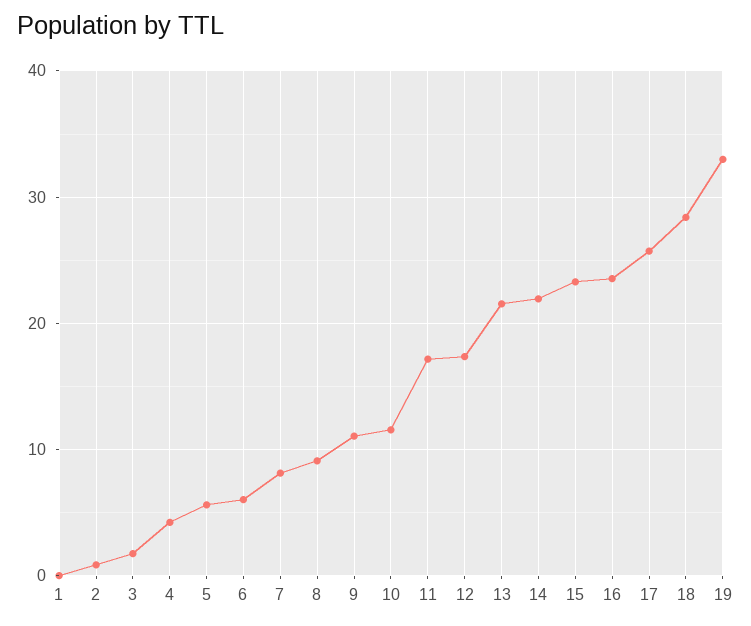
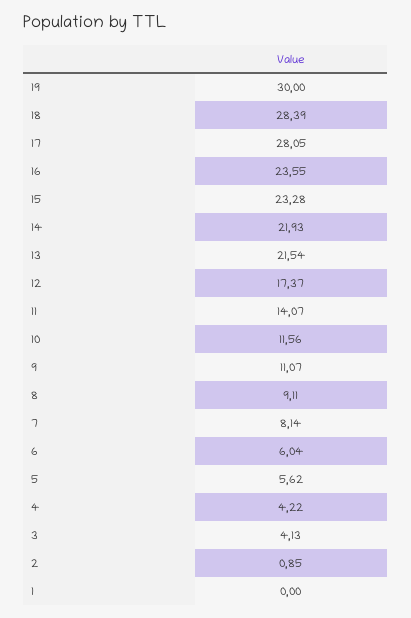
3: 2 -> 4.13
11: 17 -> 14.07
17: 26 -> 28.05
19: 33 -> 30

